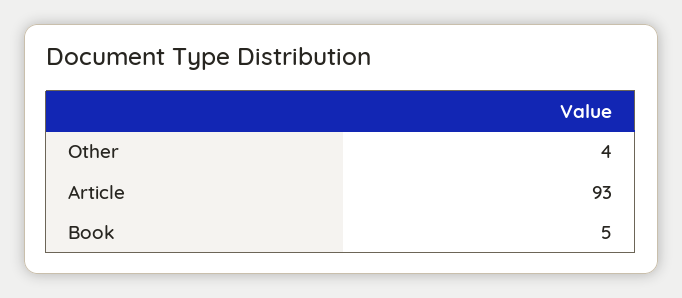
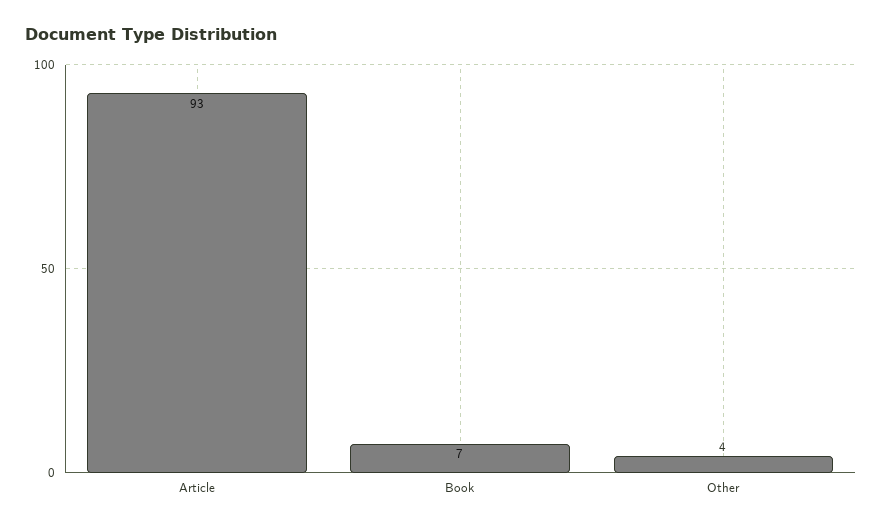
Book: 5 -> 7

